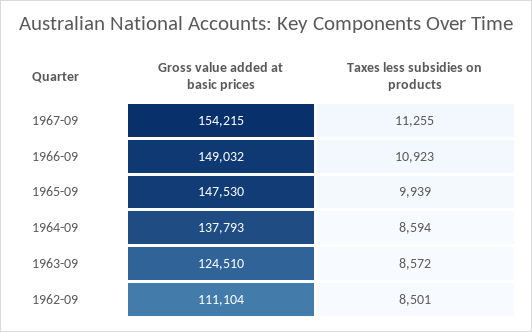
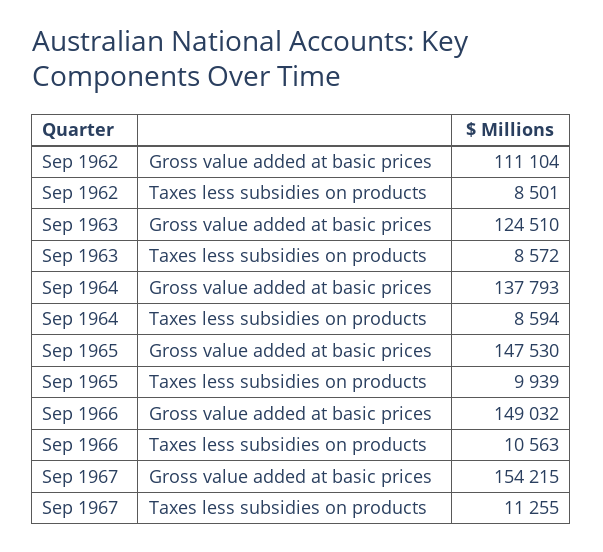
Taxes less subsidies on products, 1966-09: 10923 -> 10563

